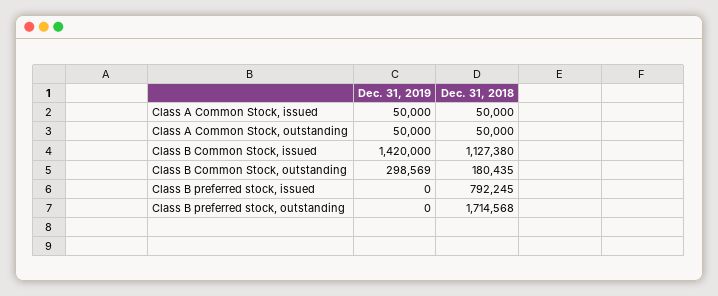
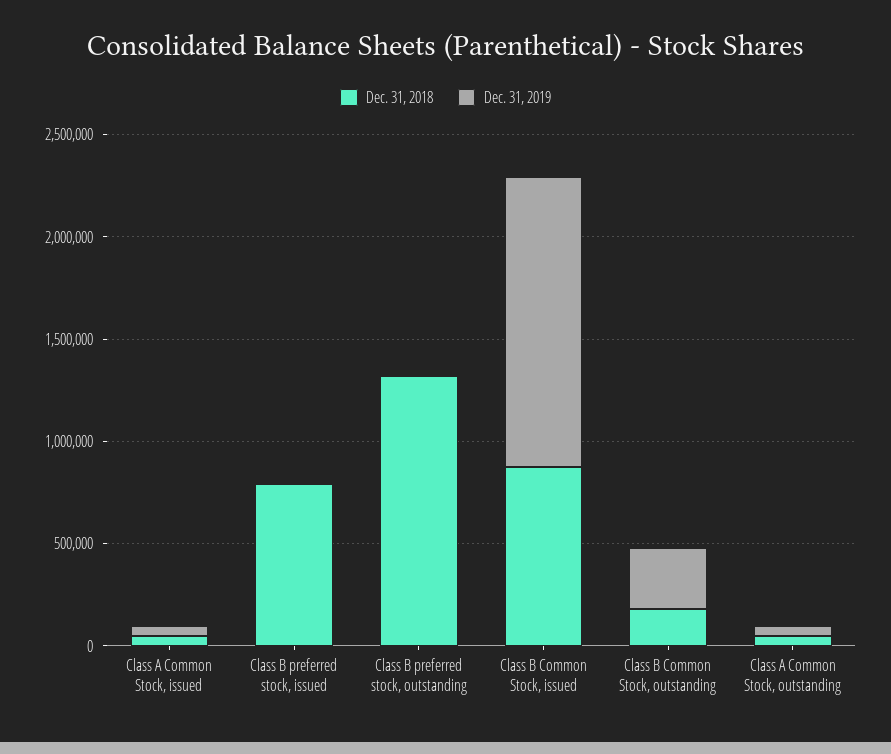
Dec. 31, 2018, Class B Common Stock, issued: 1127380 -> 900000
Dec. 31, 2018, Class B preferred stock, outstanding: 1714568 -> 1300000

